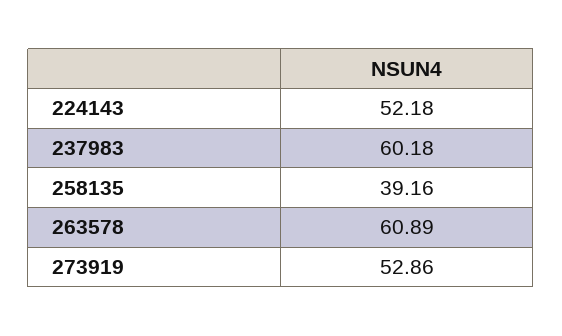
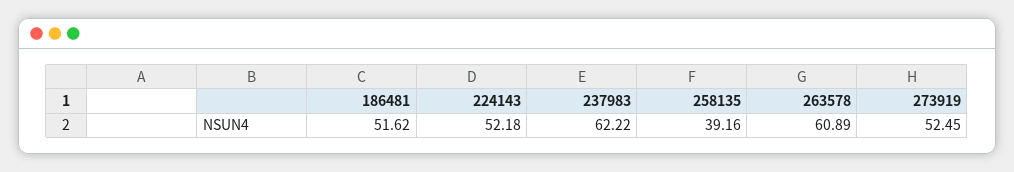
237983: 60.18 -> 62.22
273919: 52.86 -> 52.45
186481: none -> 51.62

